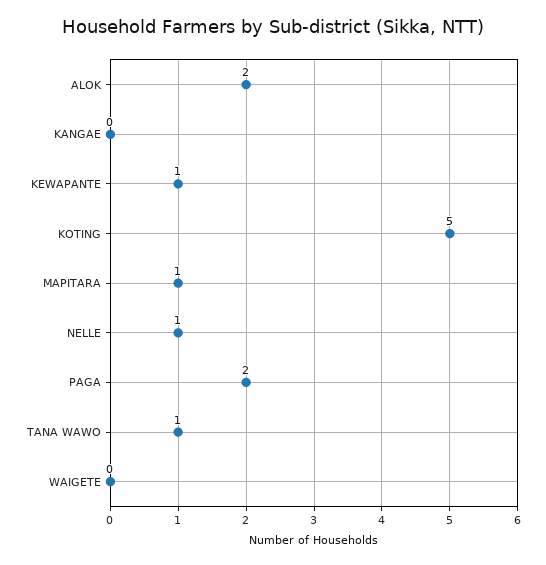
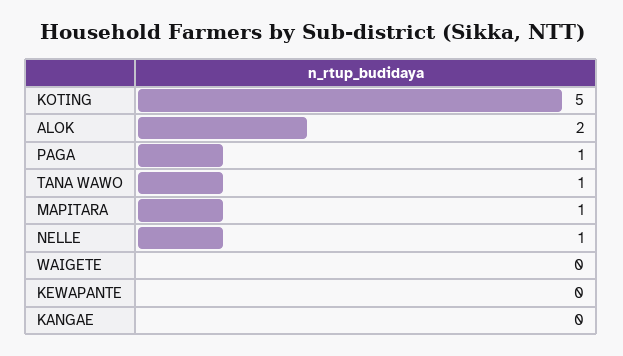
KEWAPANTE: 1 -> 0
PAGA: 2 -> 1

